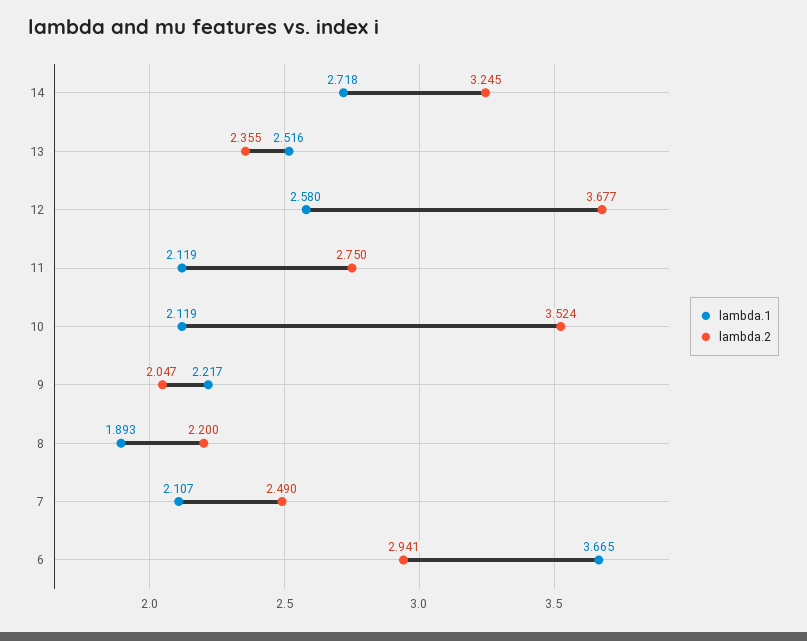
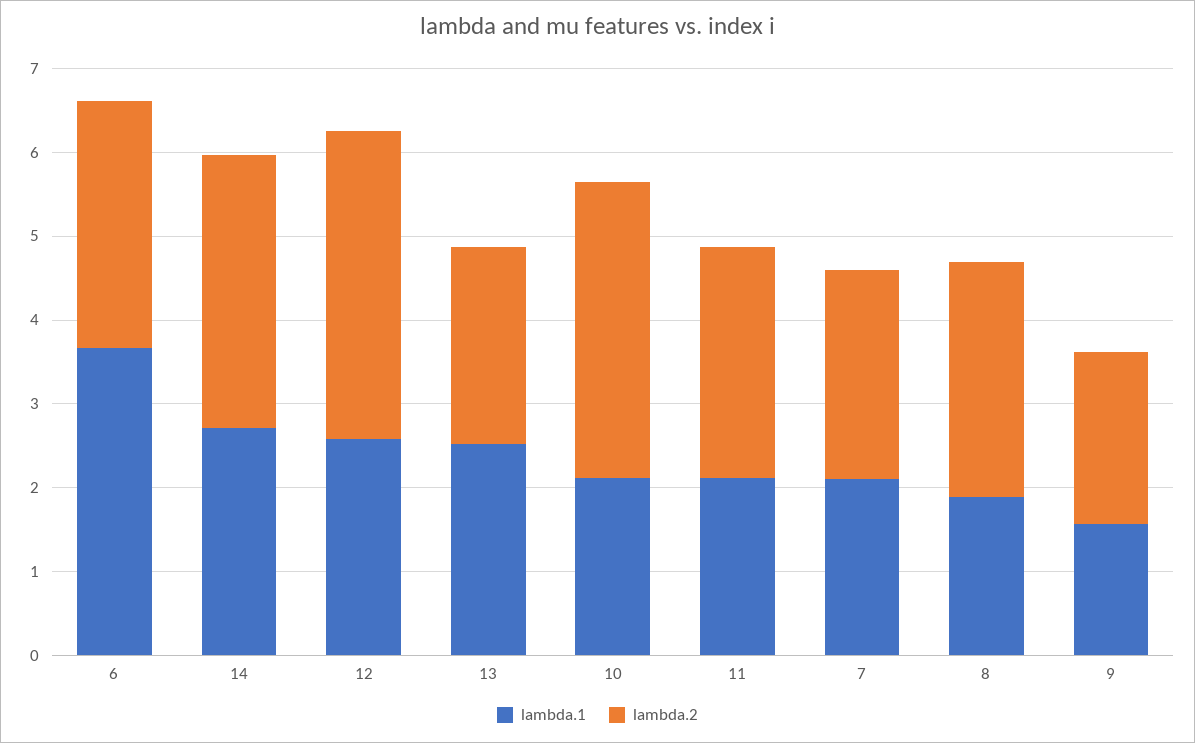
lambda.1, 9: 2.217 -> 1.6
lambda.2, 8: 2.2 -> 2.8

